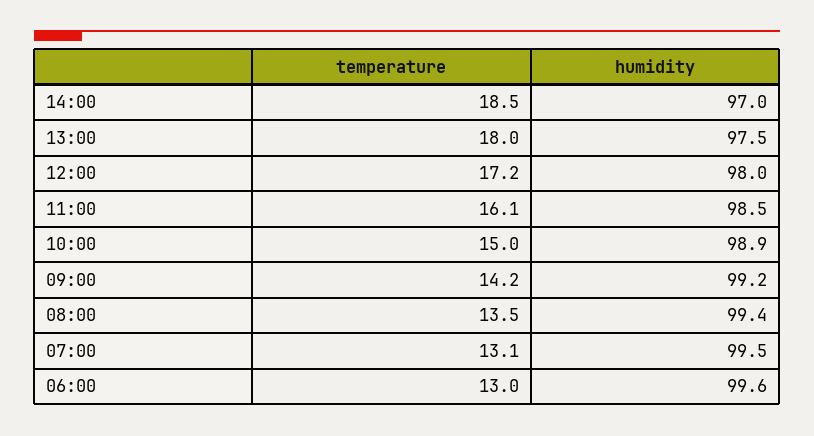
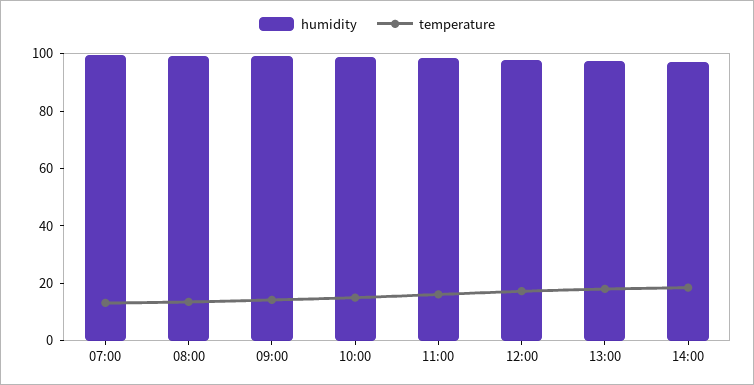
temperature, 06:00: 13 -> none
humidity, 06:00: 99.6 -> none

